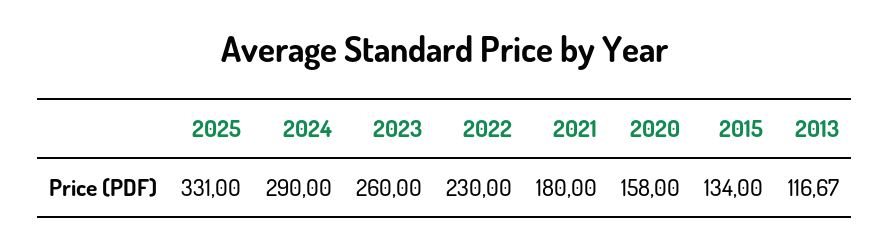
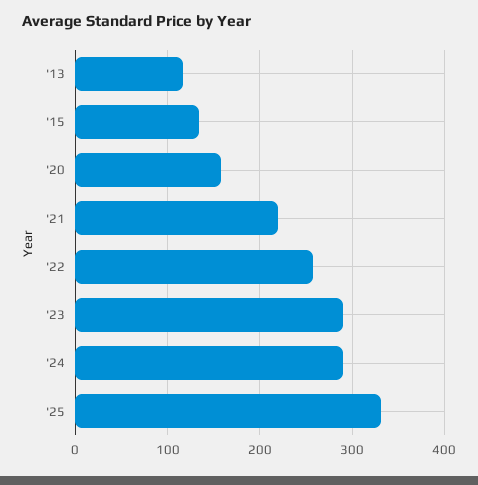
2023: 260 -> 290
2022: 230 -> 260
2021: 180 -> 220

